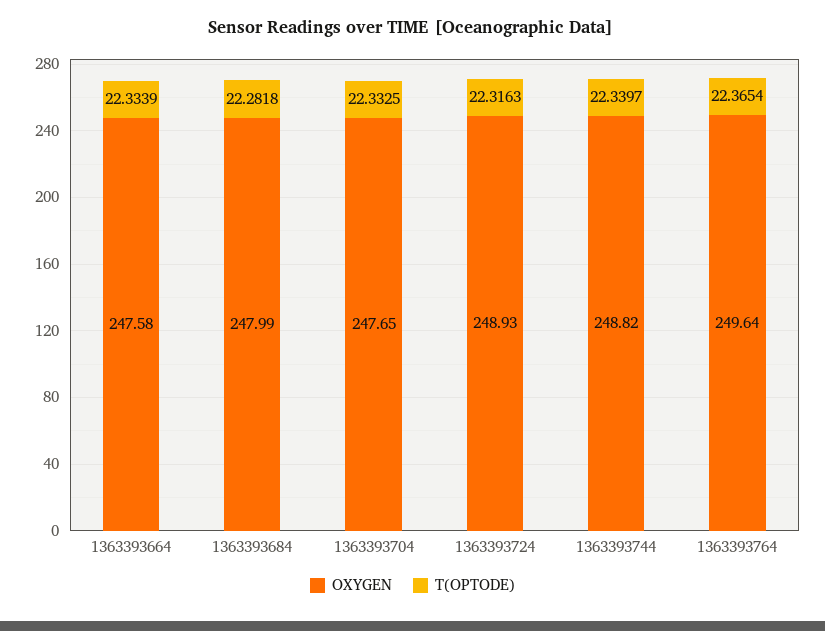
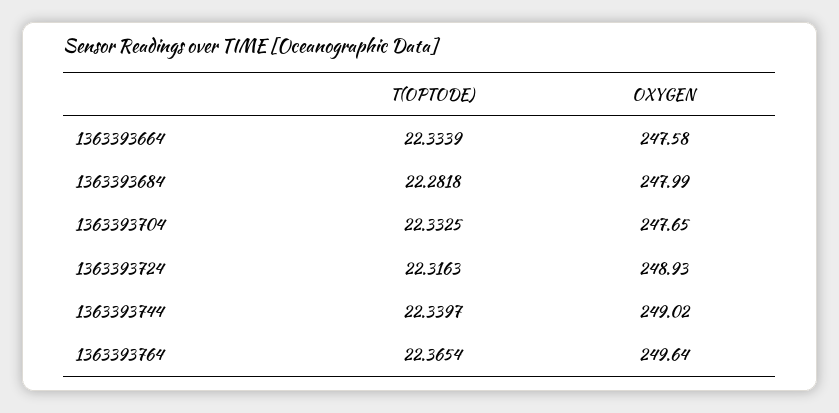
OXYGEN, 1363393744: 248.82 -> 249.02

